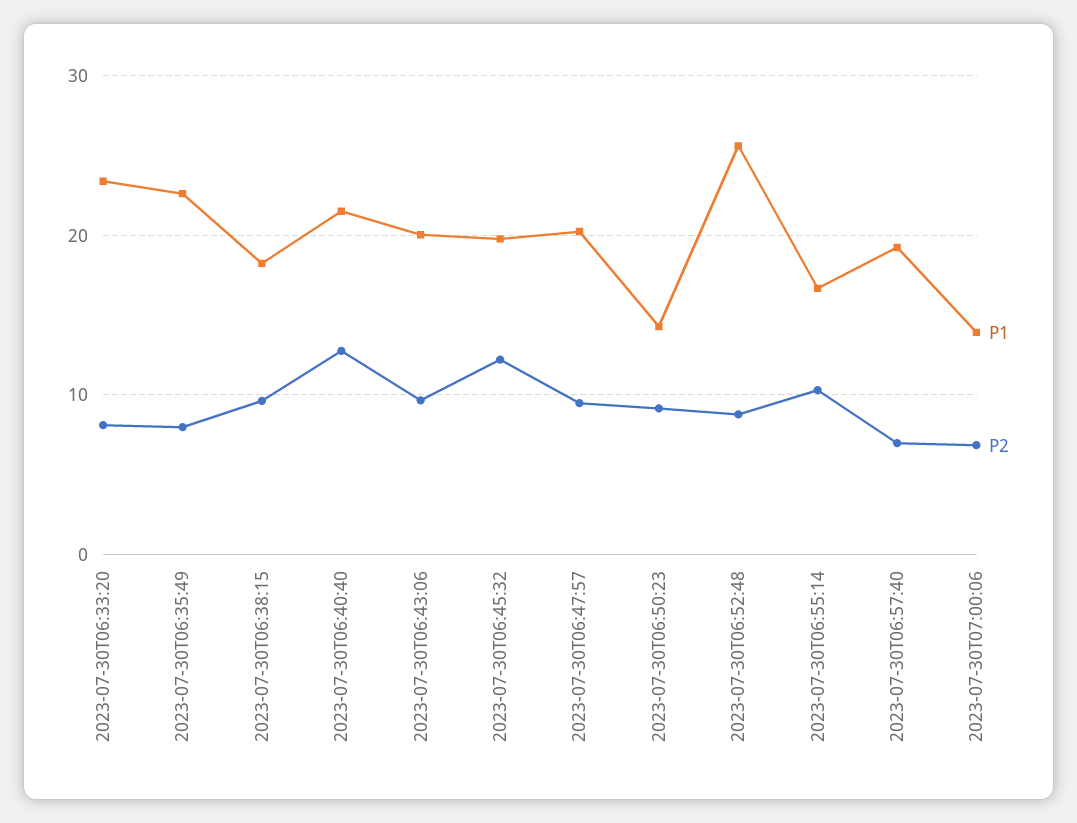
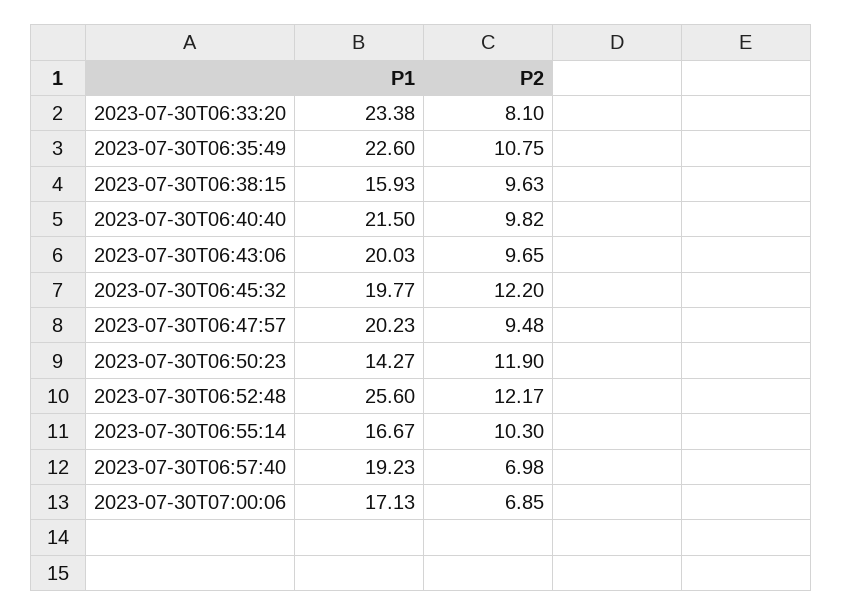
P2, 2023-07-30T06:35:49: 8 -> 10.75
P1, 2023-07-30T06:38:15: 18 -> 15.93
P2, 2023-07-30T06:40:40: 13 -> 9.82
P2, 2023-07-30T06:50:23: 9 -> 11.9
P2, 2023-07-30T06:52:48: 9 -> 12.17
P1, 2023-07-30T07:00:06: 14 -> 17.13

